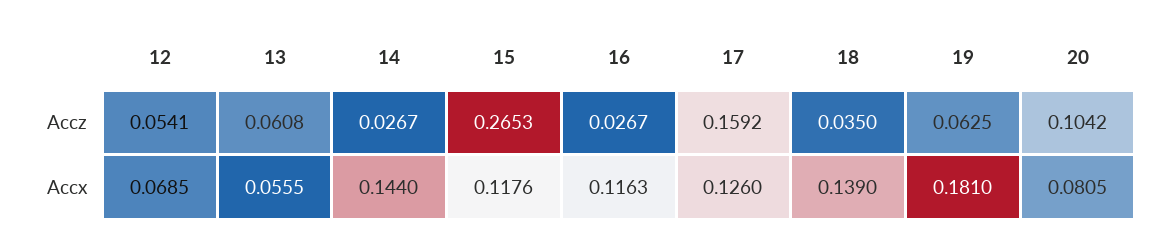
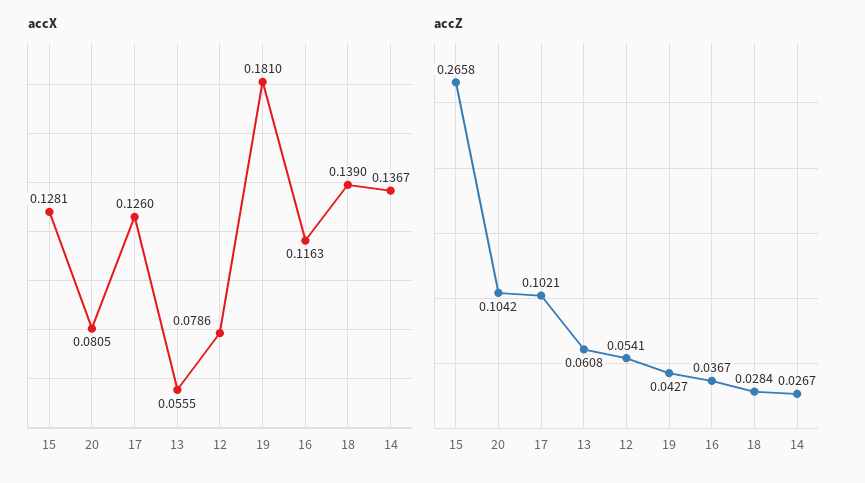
Accz, 15: 0.2653 -> 0.2658
Accz, 16: 0.0267 -> 0.0367
Accz, 17: 0.1592 -> 0.1021
Accz, 18: 0.035 -> 0.0284
Accz, 19: 0.0625 -> 0.0427
Accx, 12: 0.0685 -> 0.0786
Accx, 14: 0.144 -> 0.1367
Accx, 15: 0.1176 -> 0.1281

